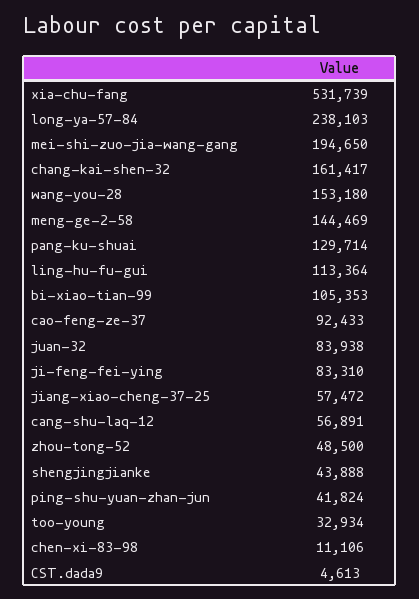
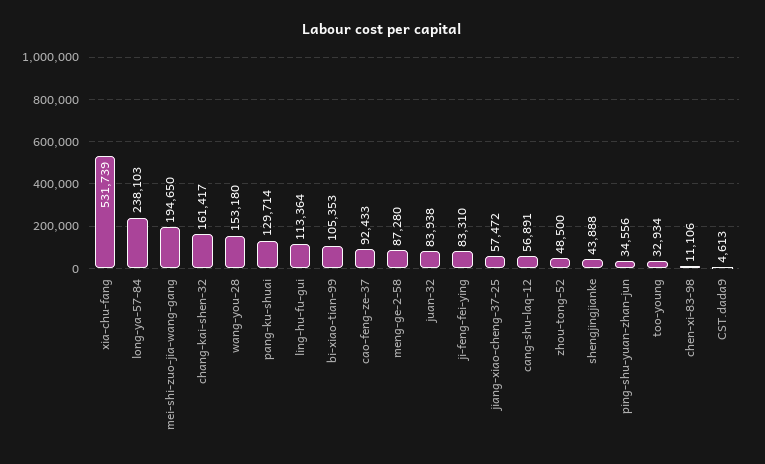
meng-ge-2-58: 144469 -> 87280
ping-shu-yuan-zhan-jun: 41824 -> 34556

